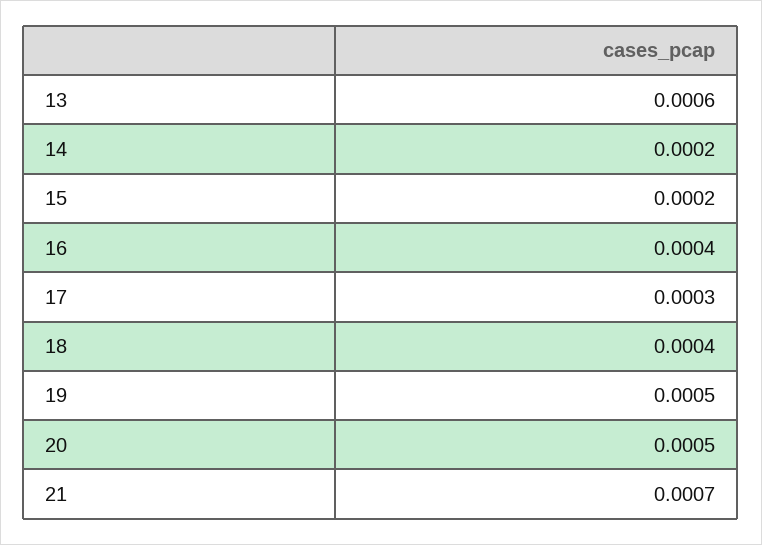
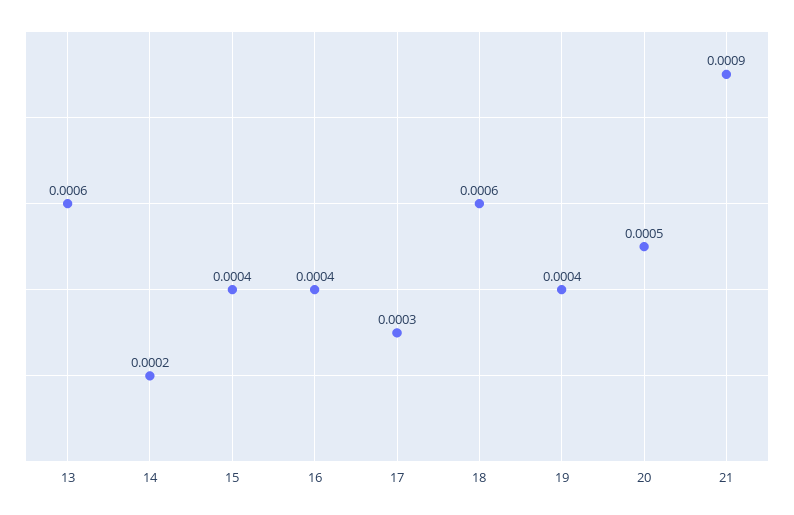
15: 0.0002 -> 0.0004
18: 0.0004 -> 0.0006
19: 0.0005 -> 0.0004
21: 0.0007 -> 0.0009

